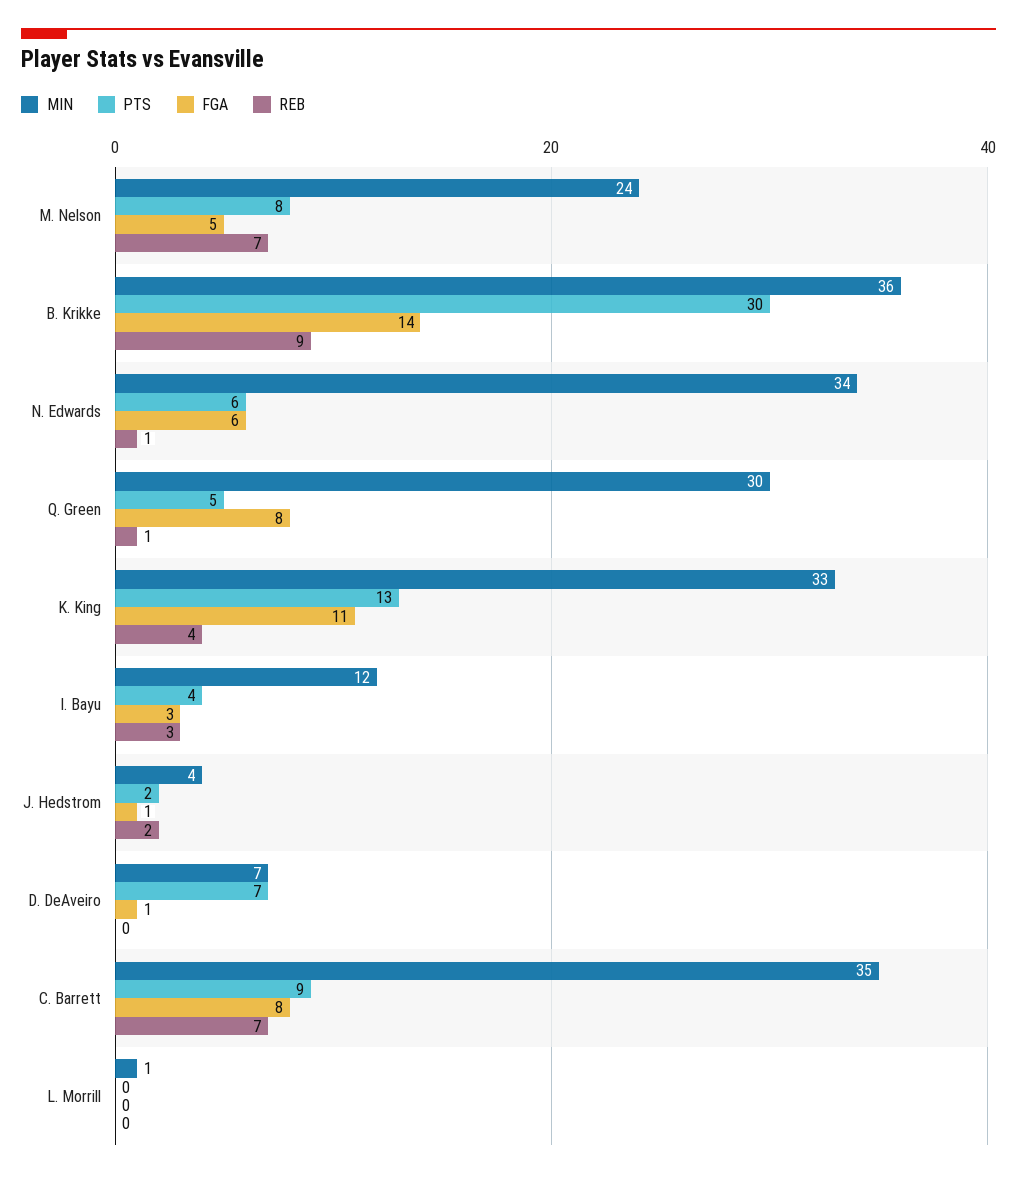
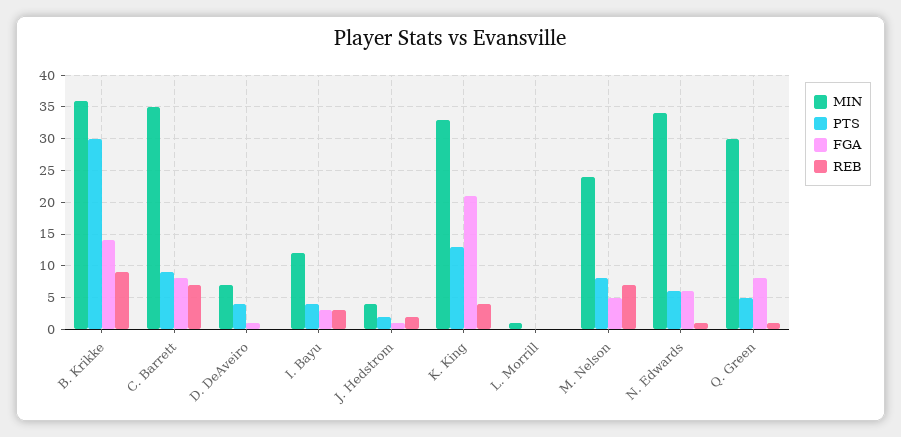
FGA, K. King: 11 -> 21
PTS, D. DeAveiro: 7 -> 4

